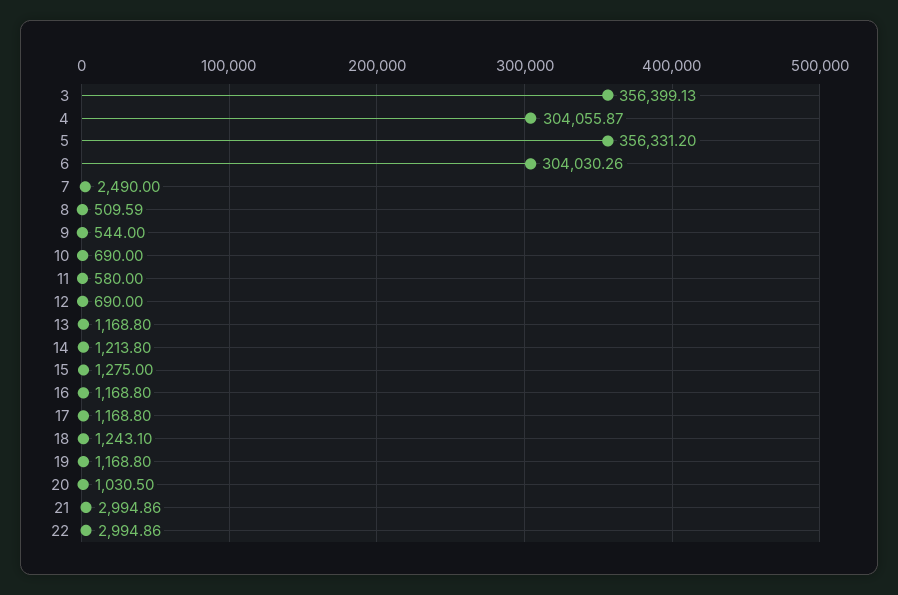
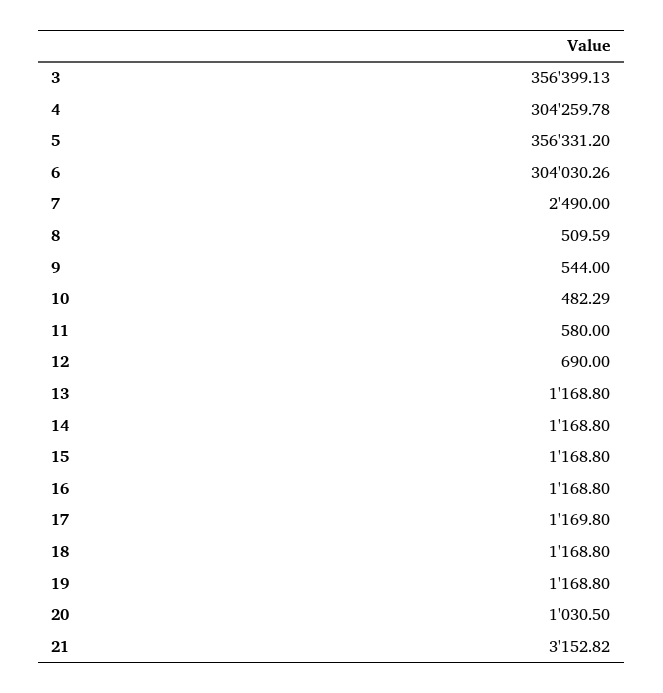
4: 304055.87 -> 304259.78
10: 690 -> 482.29
14: 1213.8 -> 1168.8
15: 1275 -> 1168.8
17: 1168.8 -> 1169.8
18: 1243.1 -> 1168.8
21: 2994.86 -> 3152.82
22: 2994.86 -> none

